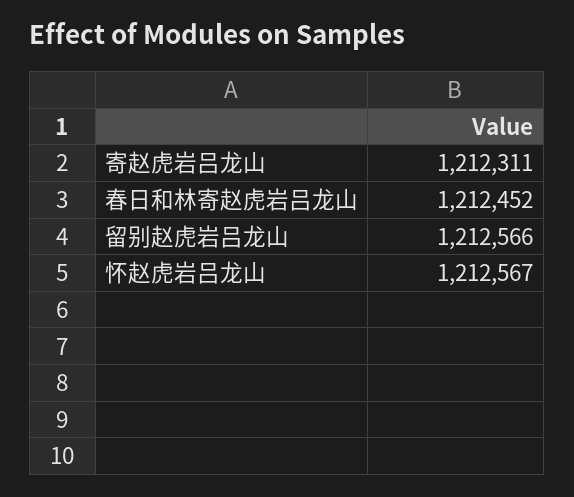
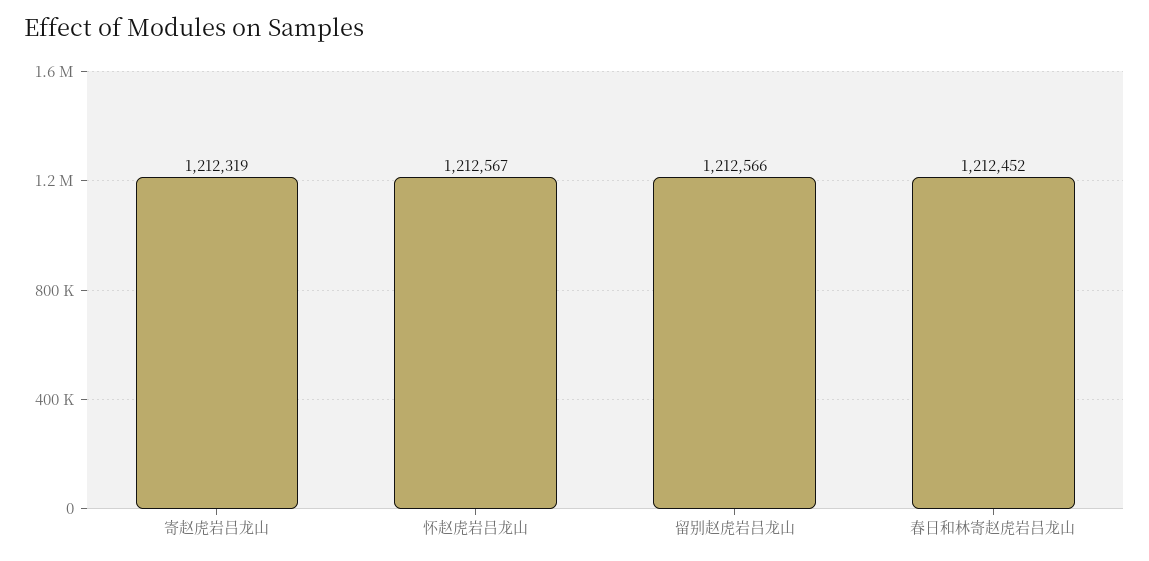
寄赵虎岩吕龙山: 1212311 -> 1212319

